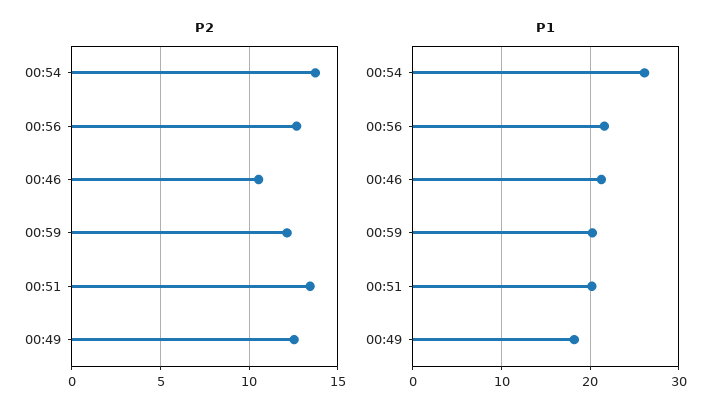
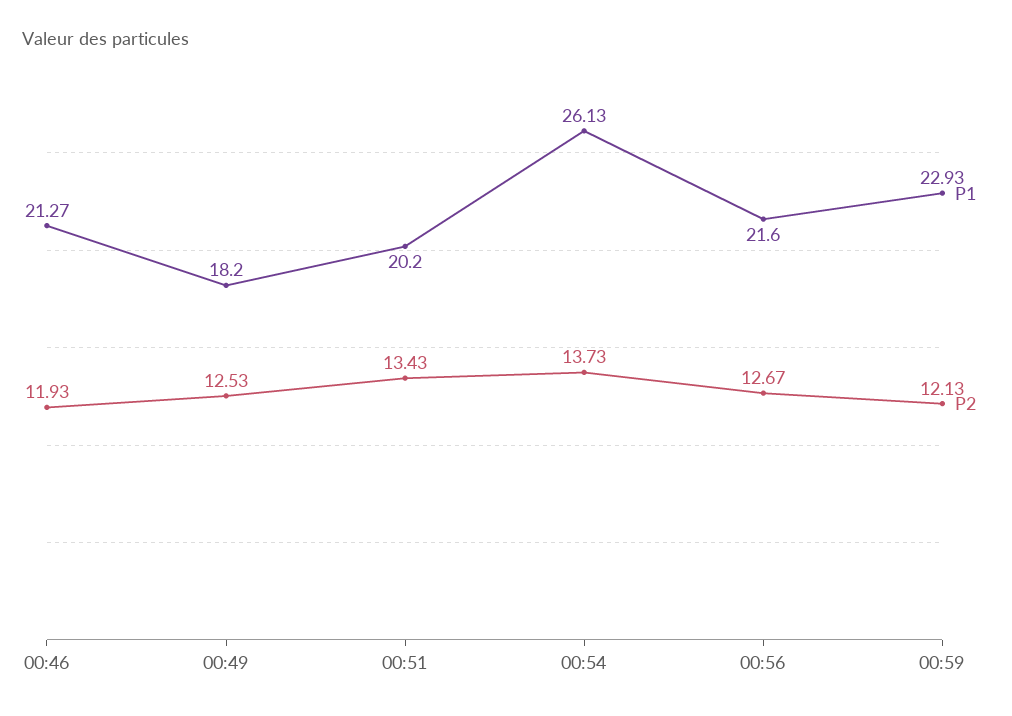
P2, 00:46: 10.5 -> 11.93
P1, 00:59: 20 -> 22.93

